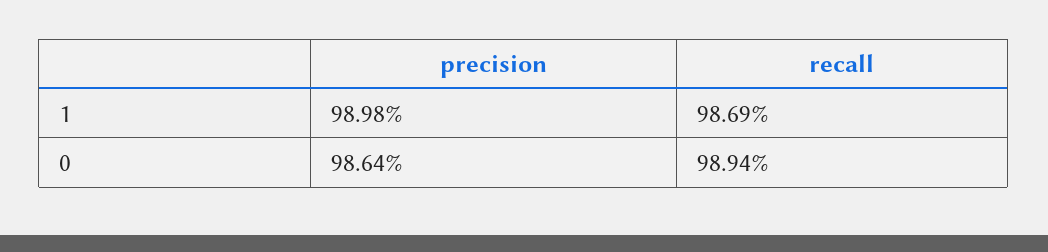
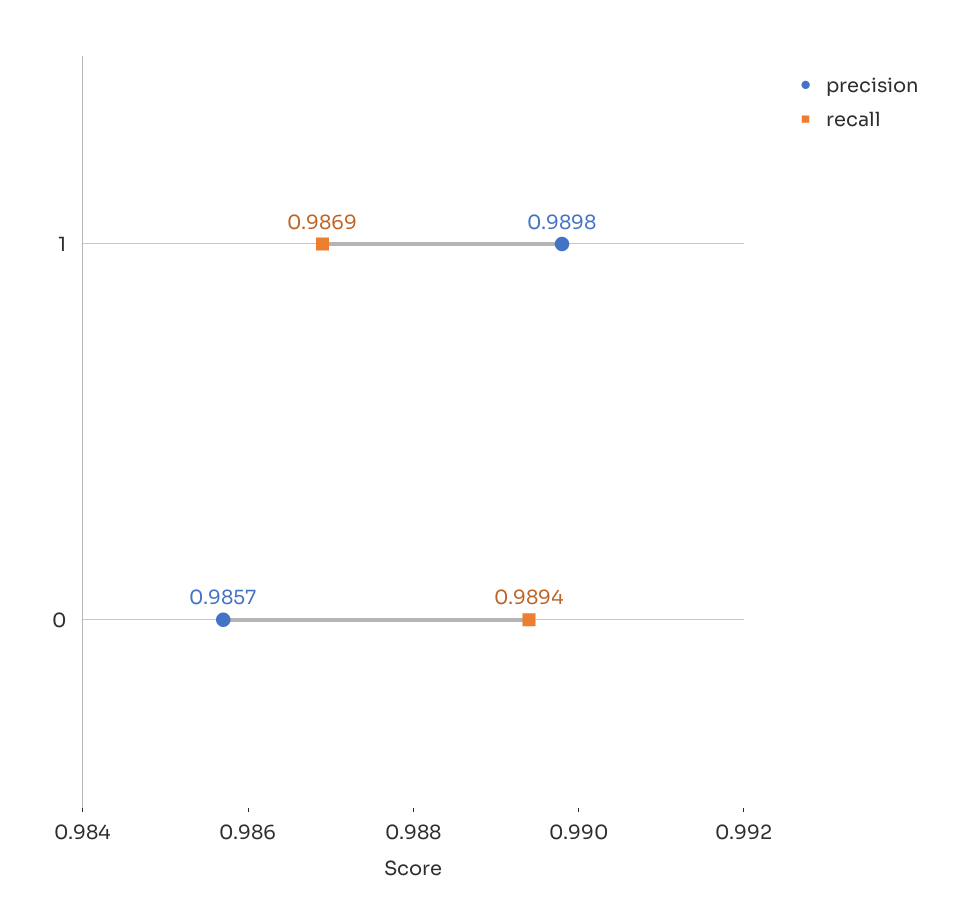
precision, 0: 0.9864 -> 0.9857

